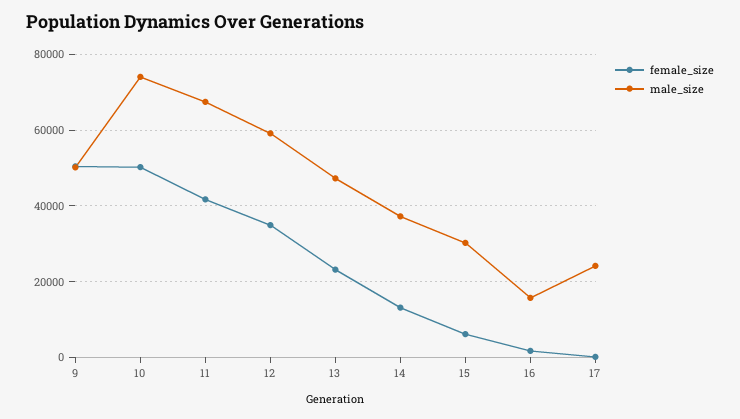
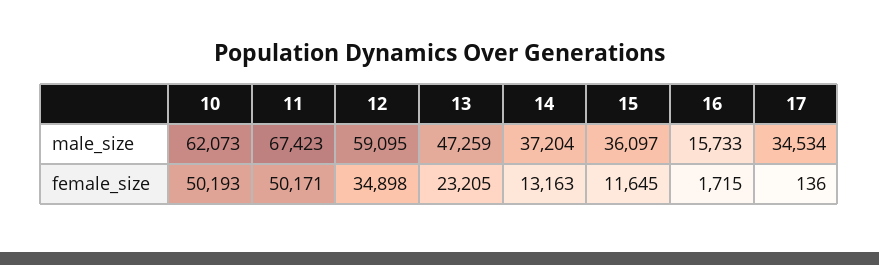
female_size, 9: 50000 -> none
male_size, 9: 50000 -> none
male_size, 10: 74000 -> 62073
female_size, 11: 42000 -> 50171
female_size, 15: 6000 -> 11645
male_size, 15: 30000 -> 36097
male_size, 17: 24000 -> 34534

